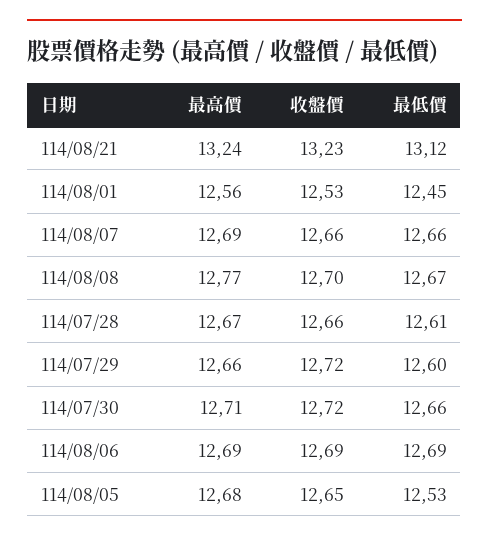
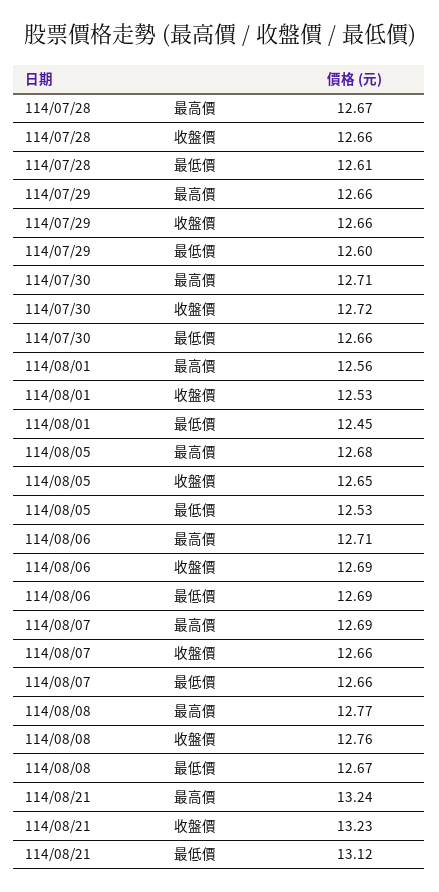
收盤價, 114/08/08: 12.7 -> 12.76
收盤價, 114/07/29: 12.72 -> 12.66
最高價, 114/08/06: 12.69 -> 12.71

